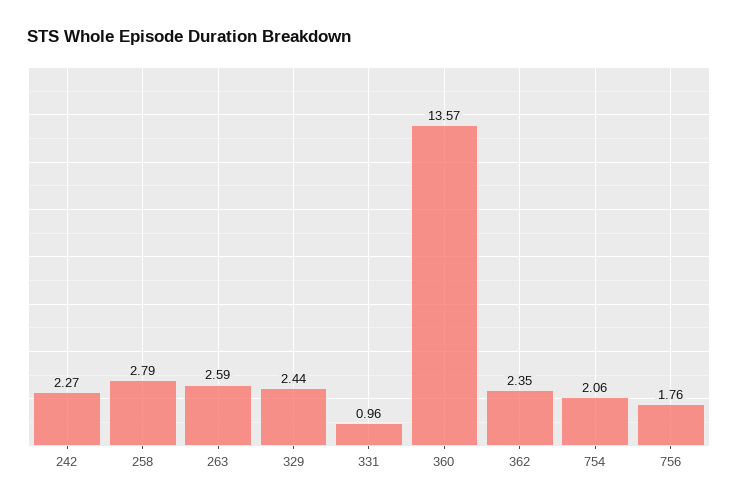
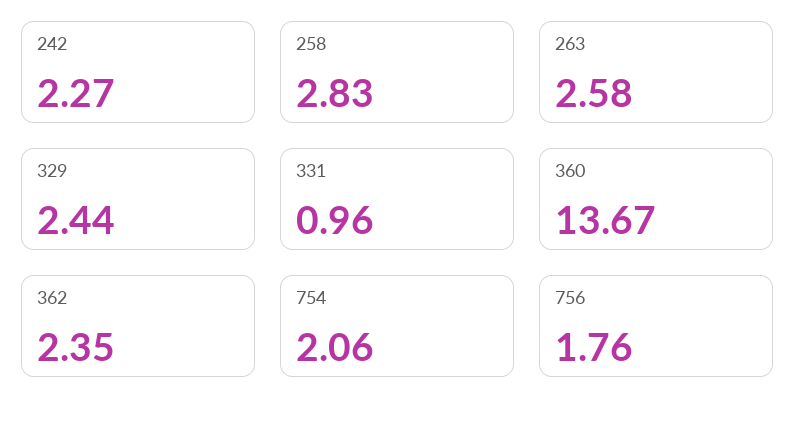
258: 2.79 -> 2.83
263: 2.59 -> 2.58
360: 13.57 -> 13.67

